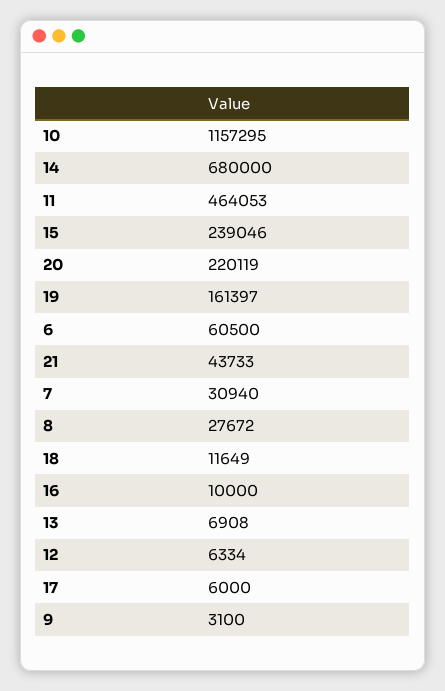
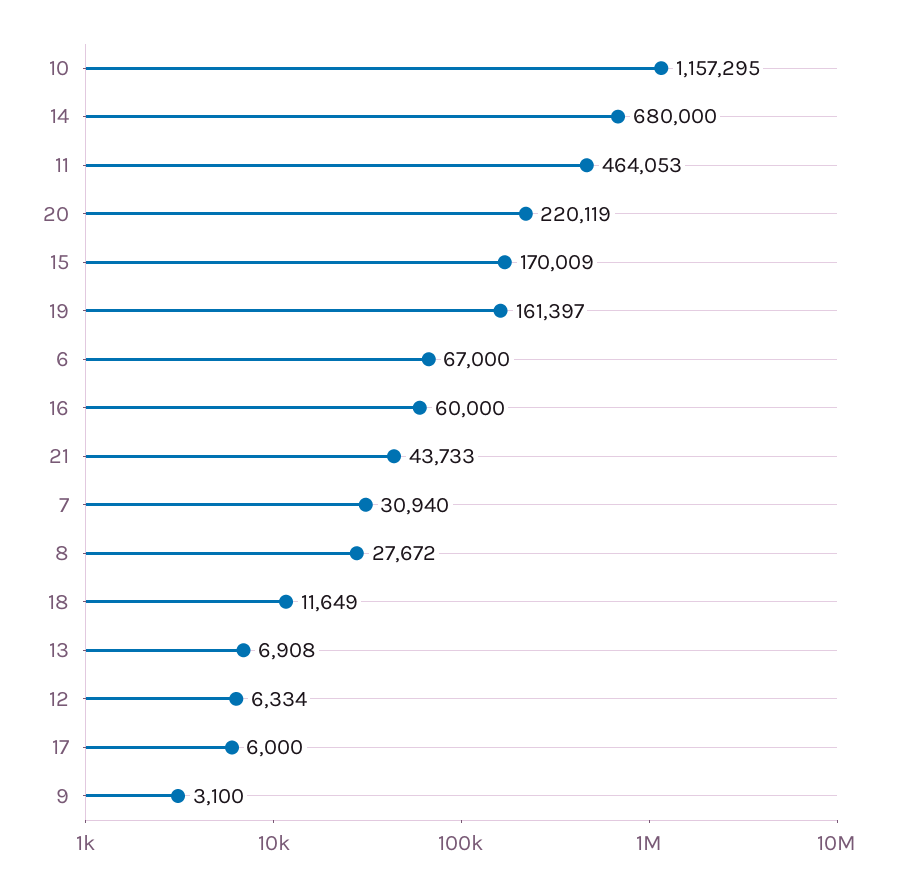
15: 239046 -> 170009
6: 60500 -> 67000
16: 10000 -> 60000

